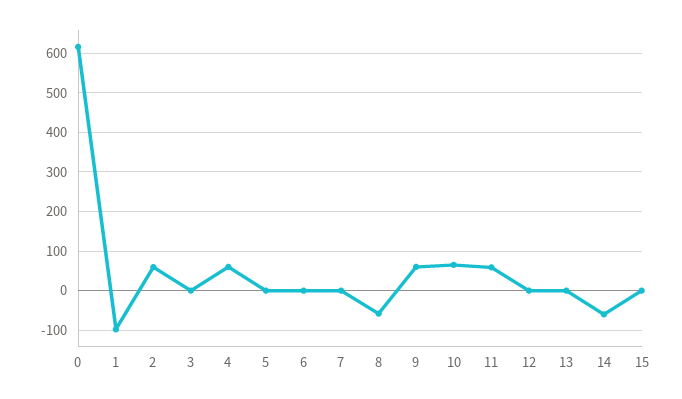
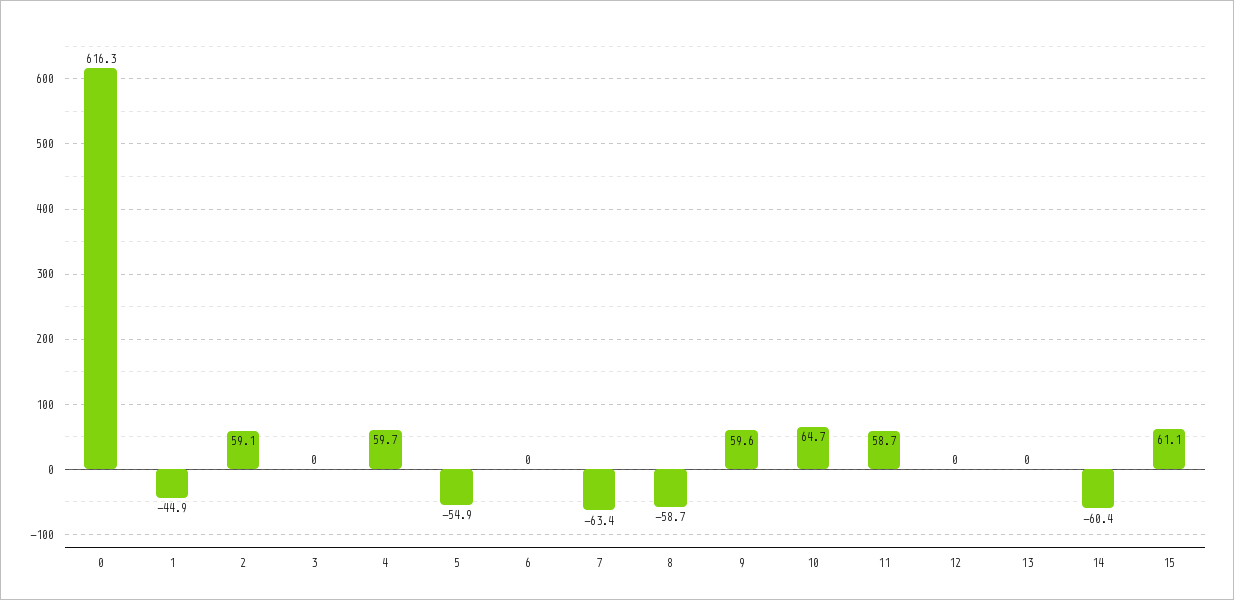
1: -100 -> -44.9
5: 0 -> -54.9
7: 0 -> -63.4
15: 0 -> 61.1

